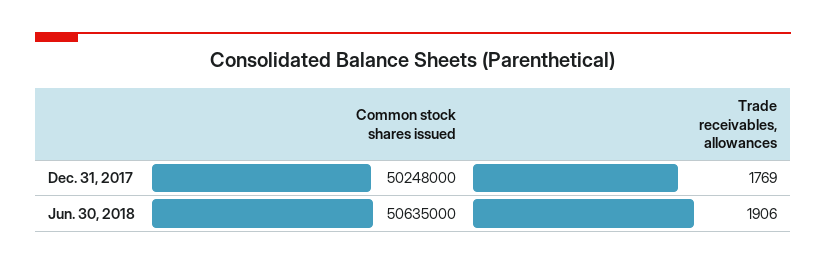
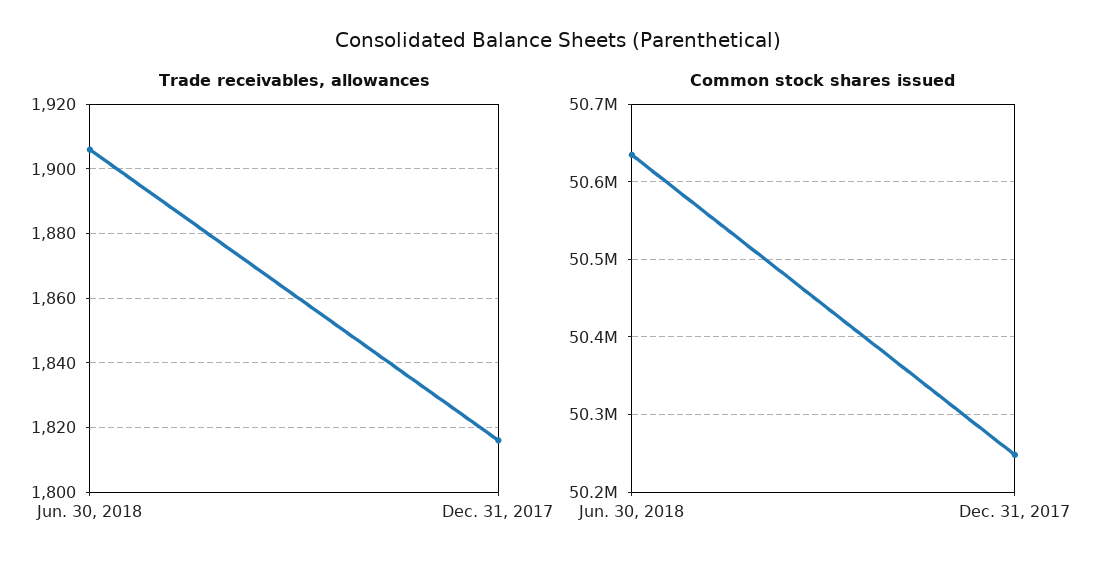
Trade receivables, allowances, Dec. 31, 2017: 1769 -> 1815

